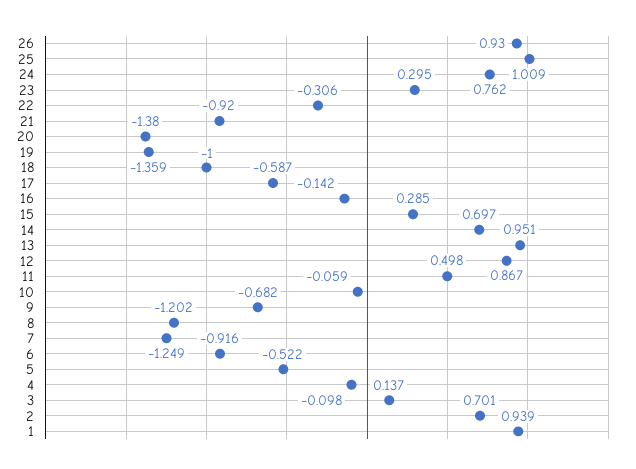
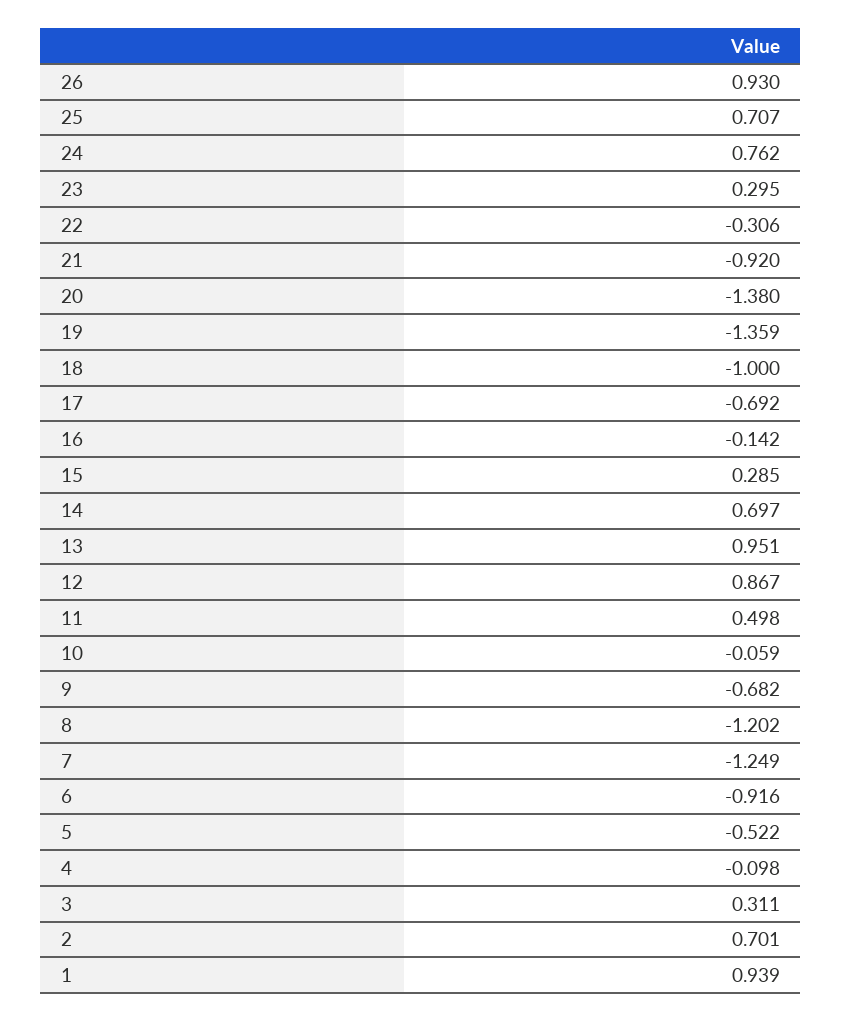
25: 1.009 -> 0.707
17: -0.587 -> -0.692
3: 0.137 -> 0.311

